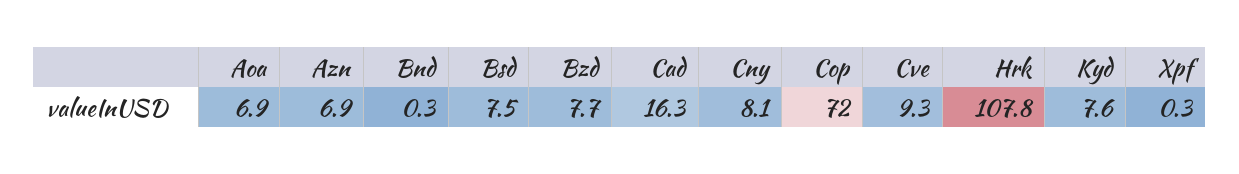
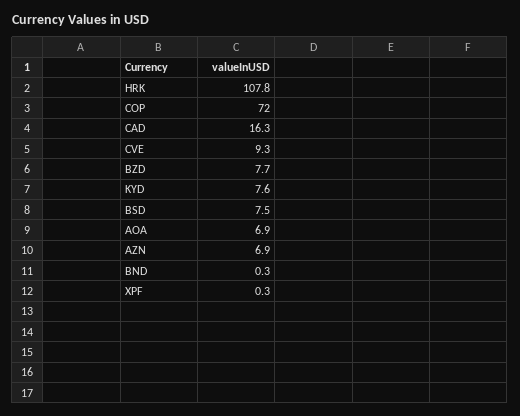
Cny: 8.1 -> none

